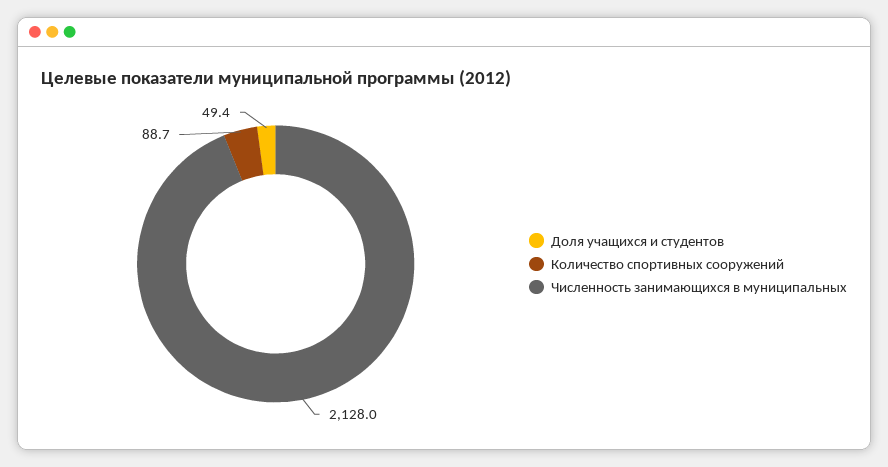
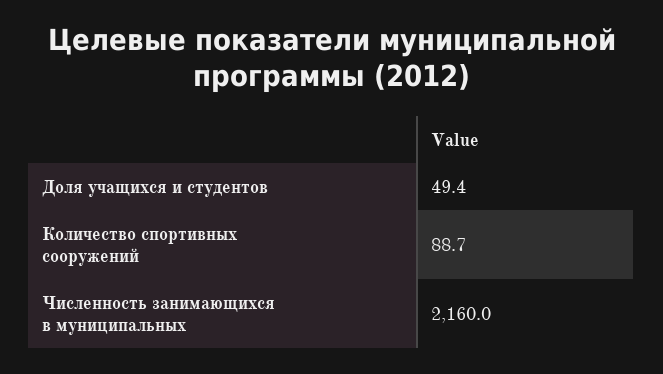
Численность занимающихся в муниципальных: 2128 -> 2160

